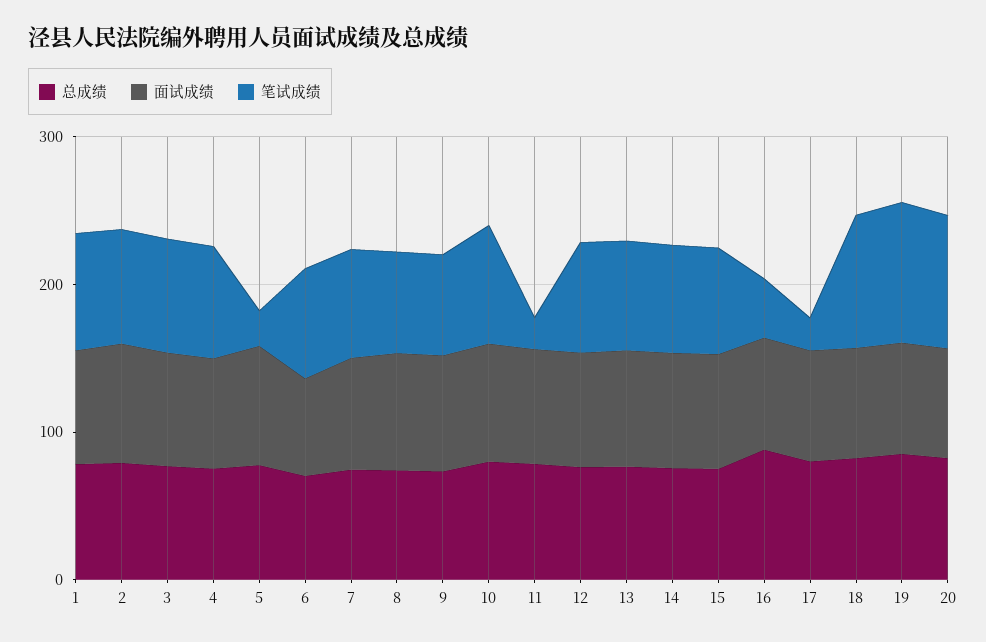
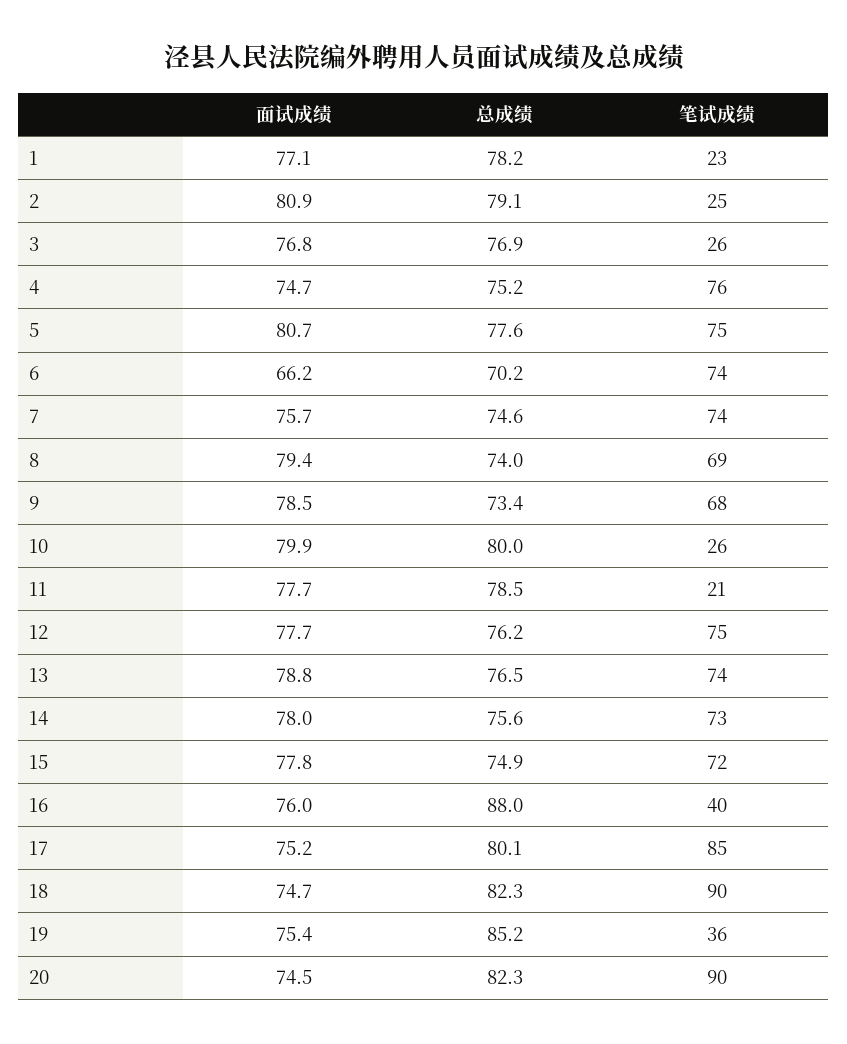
笔试成绩, 1: 80 -> 23
笔试成绩, 2: 80 -> 25
笔试成绩, 3: 80 -> 26
笔试成绩, 5: 20 -> 75
笔试成绩, 10: 80 -> 26
笔试成绩, 17: 20 -> 85
笔试成绩, 19: 100 -> 36

